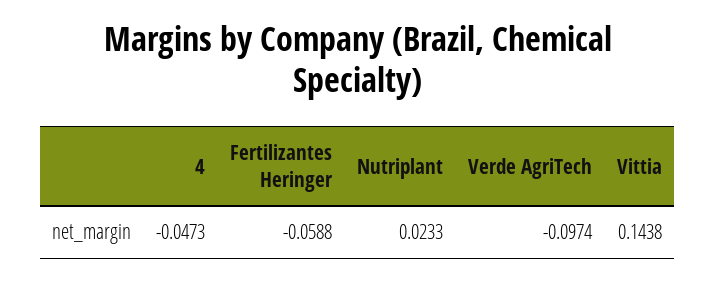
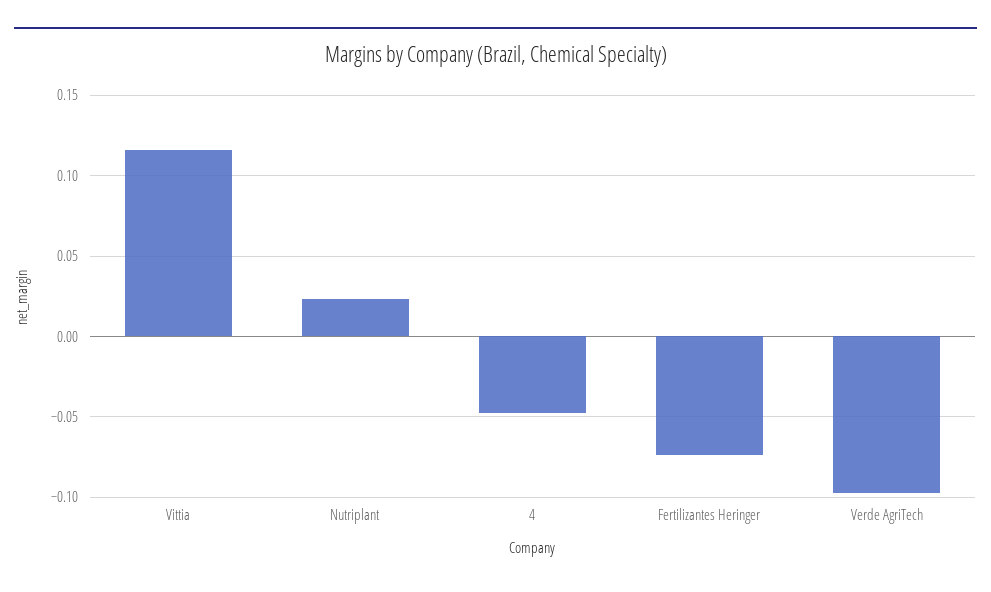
Fertilizantes Heringer: -0.0588 -> -0.075
Vittia: 0.1438 -> 0.115

